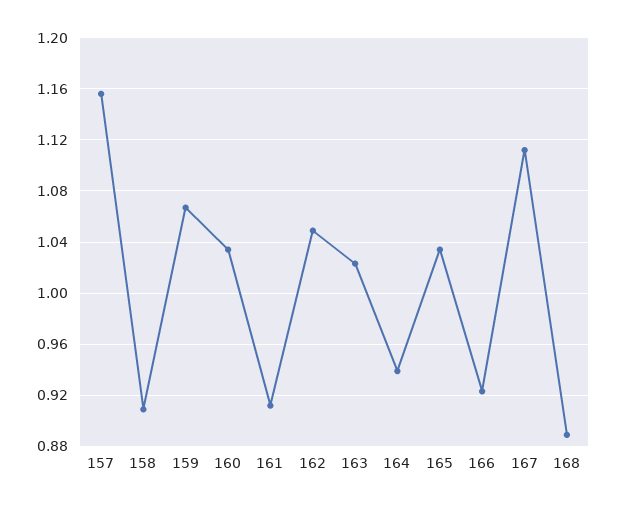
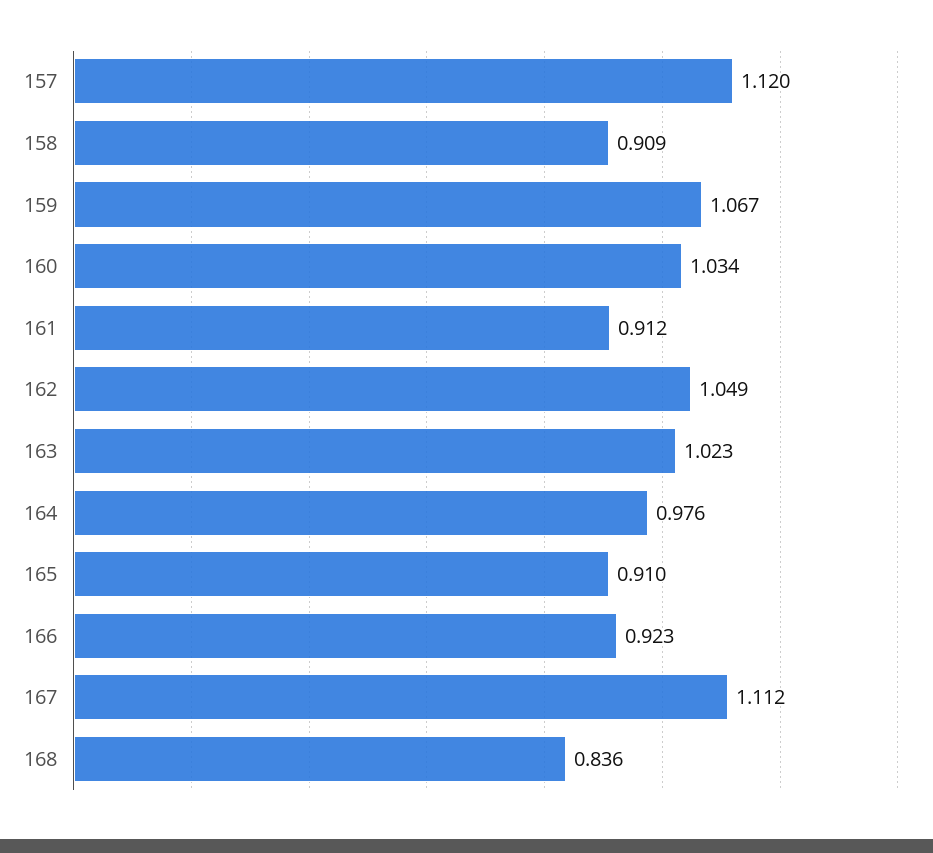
157: 1.155 -> 1.12
164: 0.94 -> 0.976
165: 1.035 -> 0.91
168: 0.89 -> 0.836

